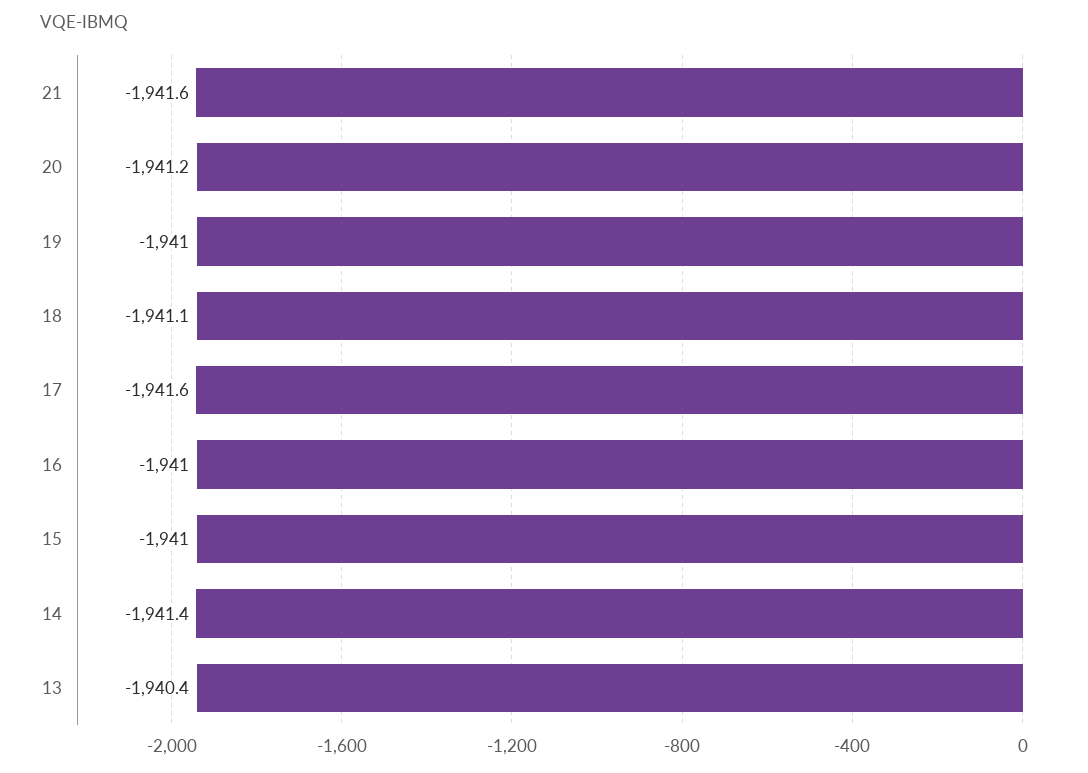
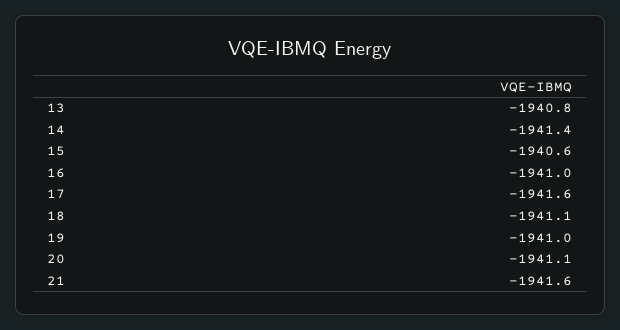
20: -1941.2 -> -1941.1
15: -1941 -> -1940.6
13: -1940.4 -> -1940.8

